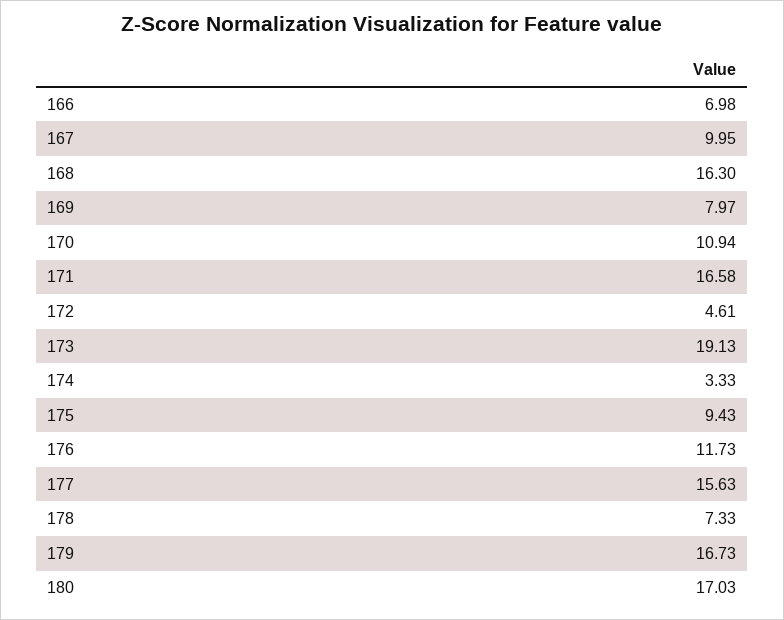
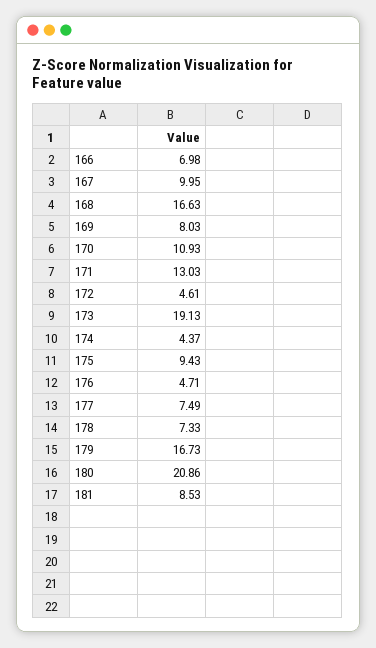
168: 16.3 -> 16.63
169: 7.97 -> 8.03
170: 10.94 -> 10.93
171: 16.58 -> 13.03
174: 3.33 -> 4.37
176: 11.73 -> 4.71
177: 15.63 -> 7.49
180: 17.03 -> 20.86
181: none -> 8.53

